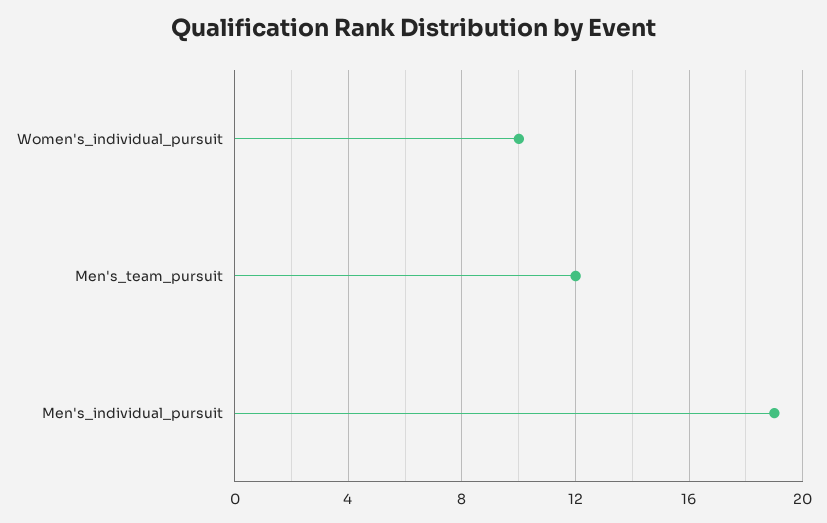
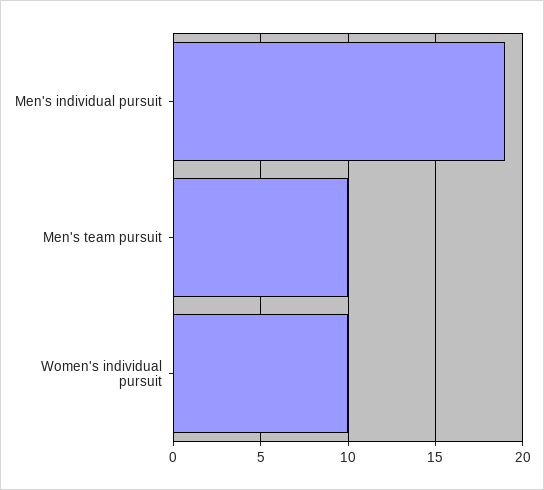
Men's_team_pursuit: 12 -> 10

